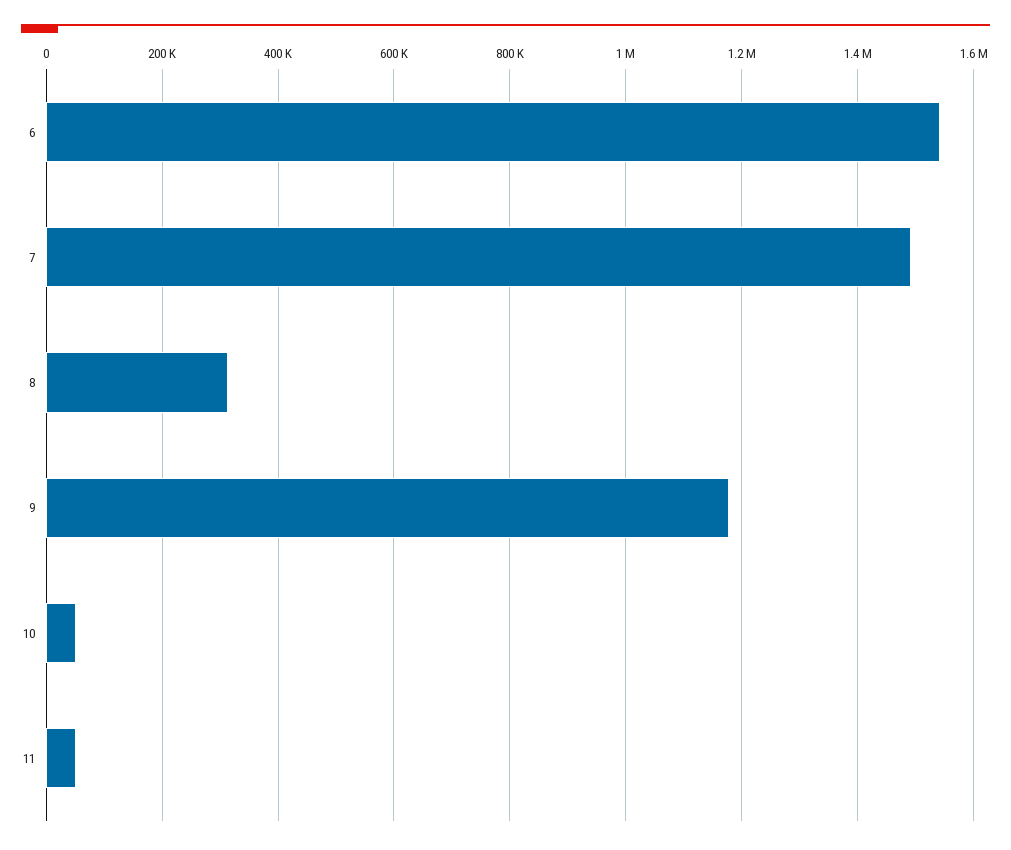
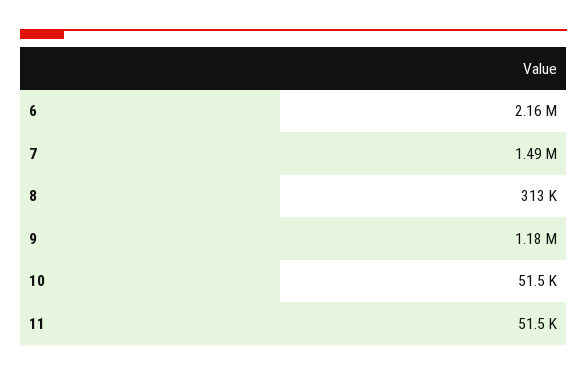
6: 1540000 -> 2160000

